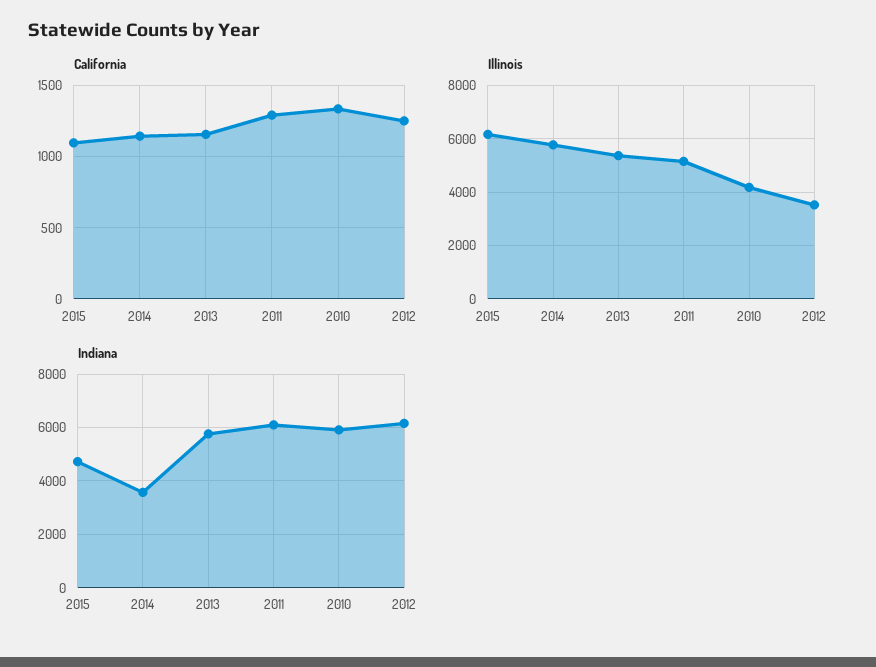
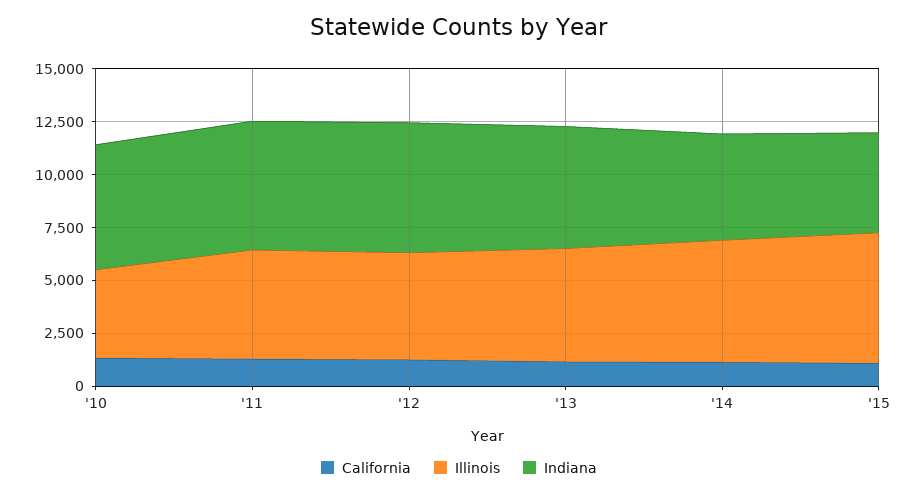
Illinois, 2012: 3500 -> 5000
Indiana, 2014: 3500 -> 5000

